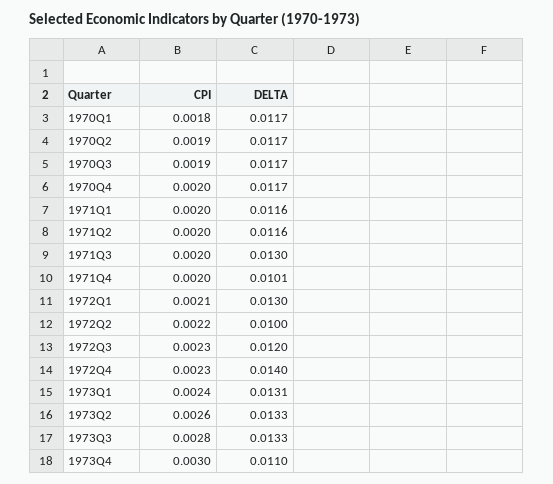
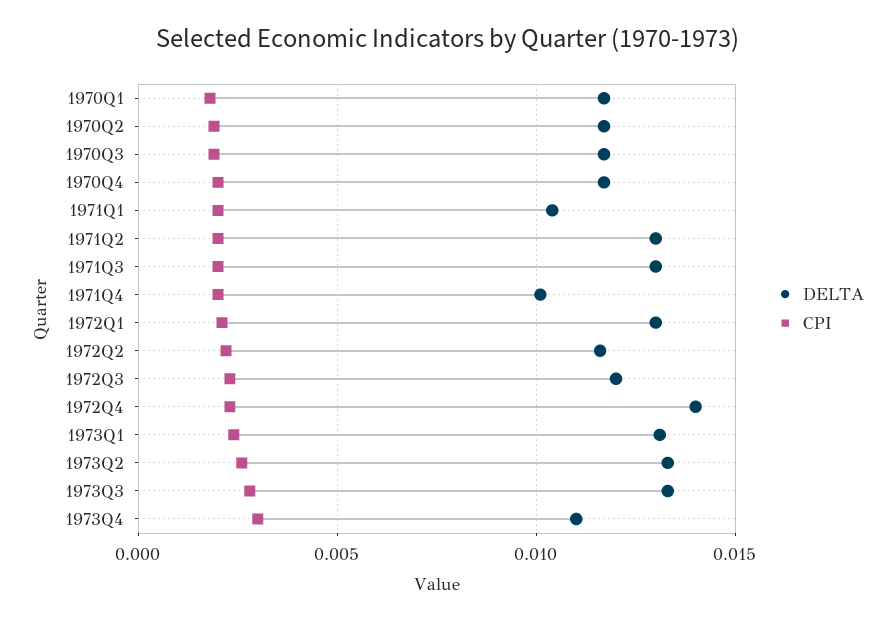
DELTA, 1971Q1: 0.0116 -> 0.0105
DELTA, 1971Q2: 0.0116 -> 0.013
DELTA, 1972Q2: 0.01 -> 0.0115

